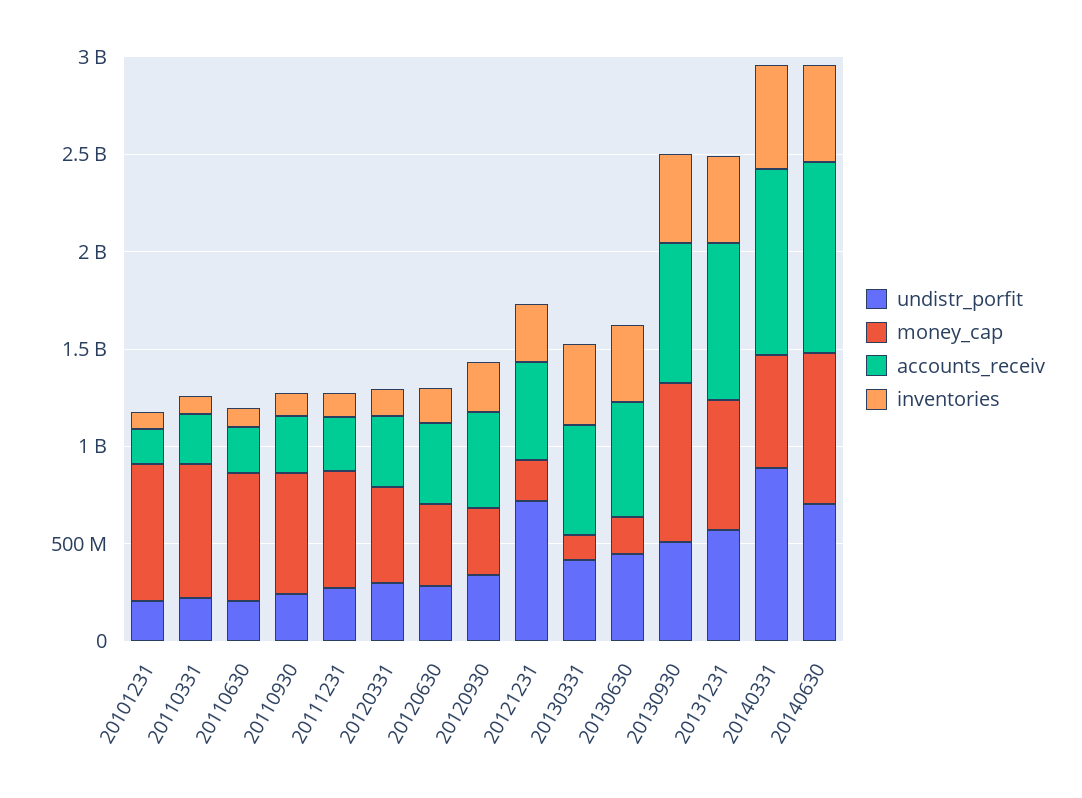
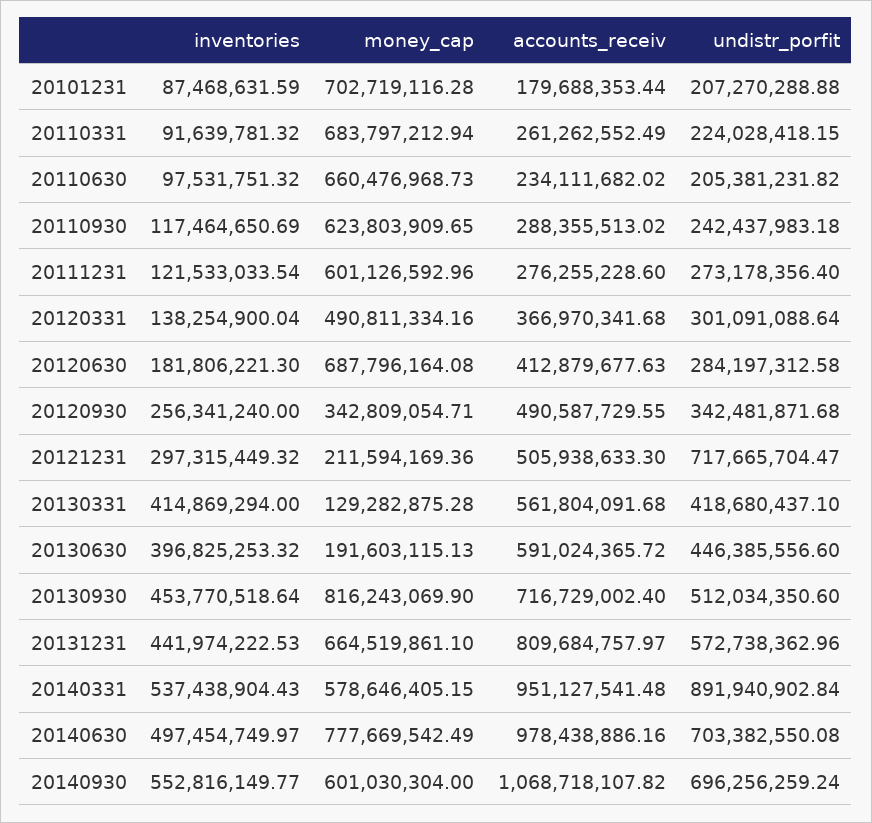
money_cap, 20120630: 400000000 -> 687796164.08
inventories, 20140930: none -> 552816149.77
money_cap, 20140930: none -> 601030304
accounts_receiv, 20140930: none -> 1068718107.82
undistr_porfit, 20140930: none -> 696256259.24

